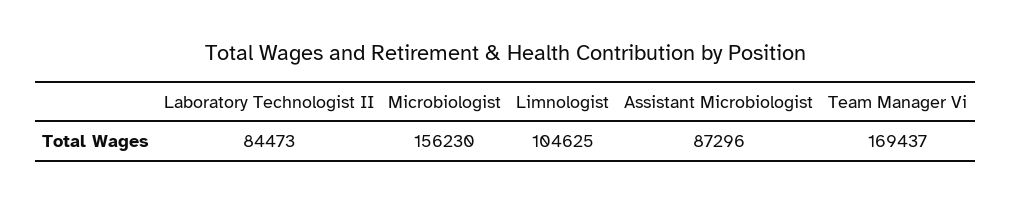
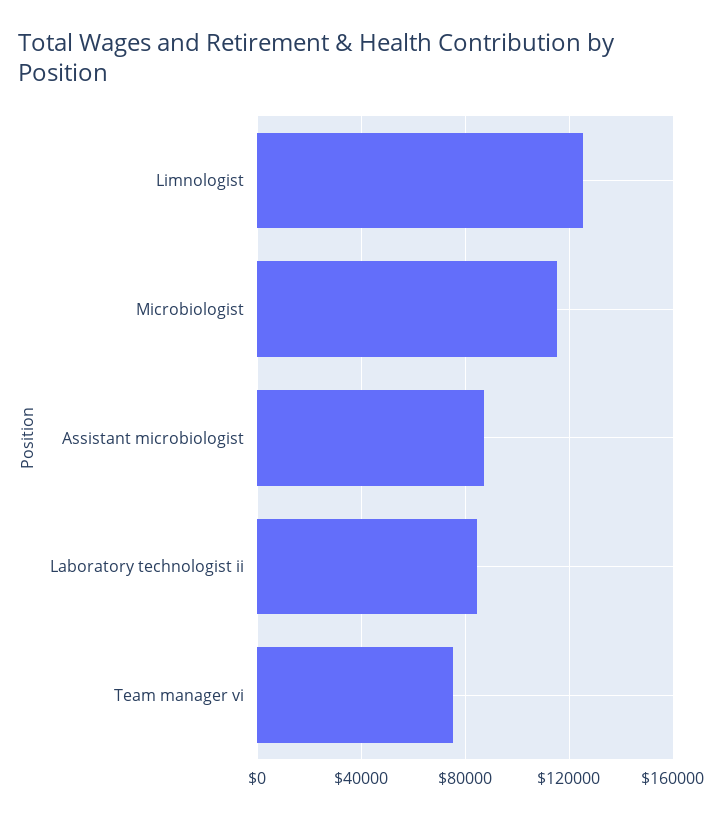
Microbiologist: 156230 -> 115000
Limnologist: 104625 -> 125000
Team Manager Vi: 169437 -> 75000

